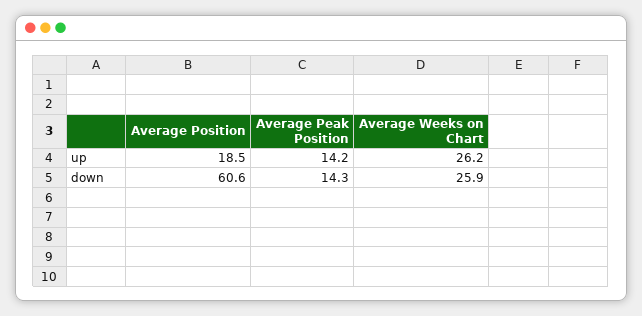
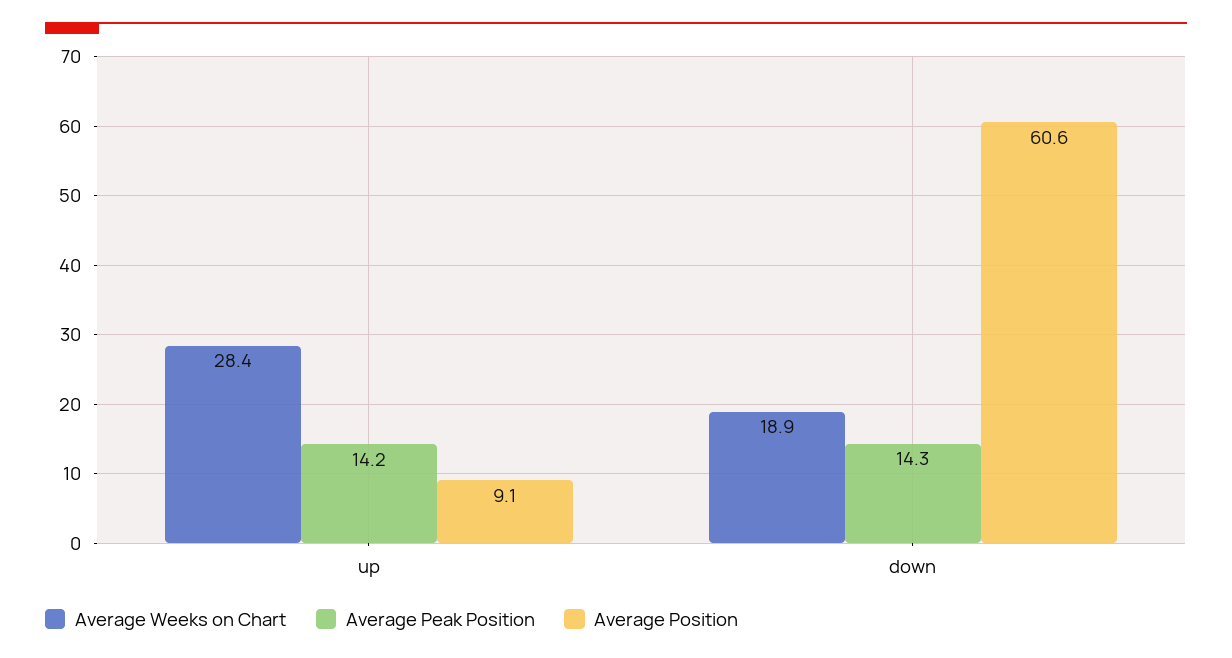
Average Position, up: 18.5 -> 9.1
Average Weeks on Chart, up: 26.2 -> 28.4
Average Weeks on Chart, down: 25.9 -> 18.9

